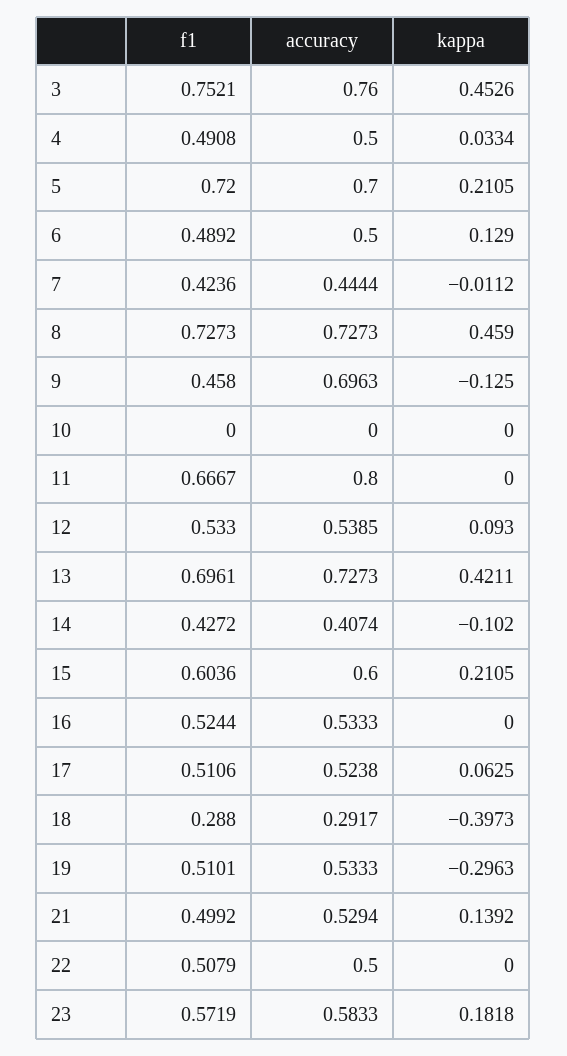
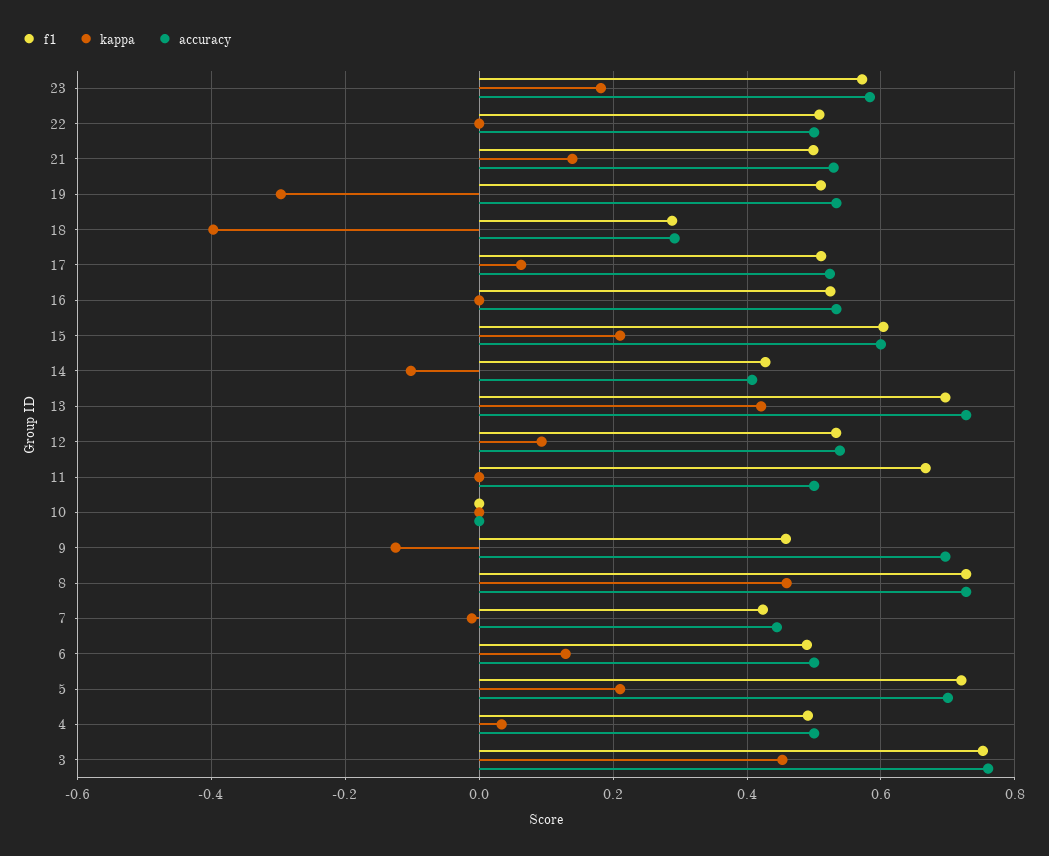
accuracy, 11: 0.8 -> 0.5

